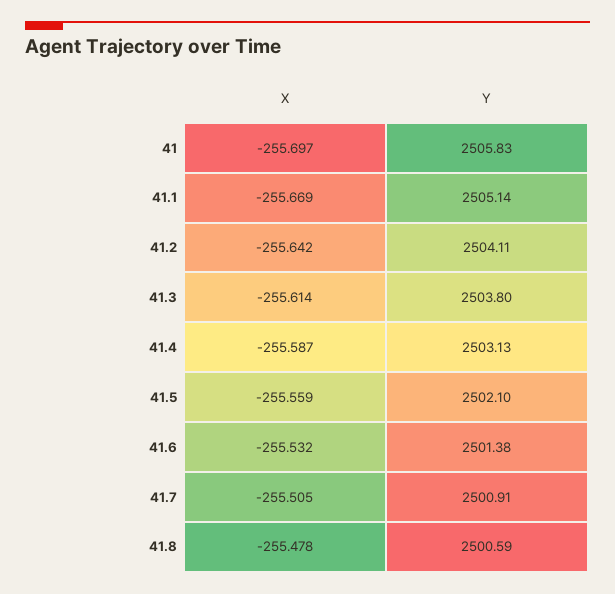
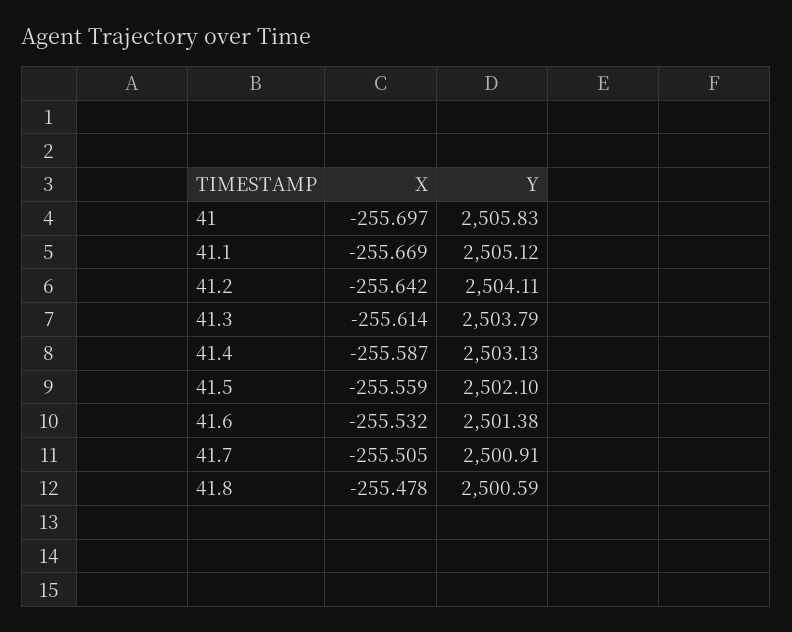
Y, 41.1: 2505.14 -> 2505.12
Y, 41.3: 2503.8 -> 2503.79

